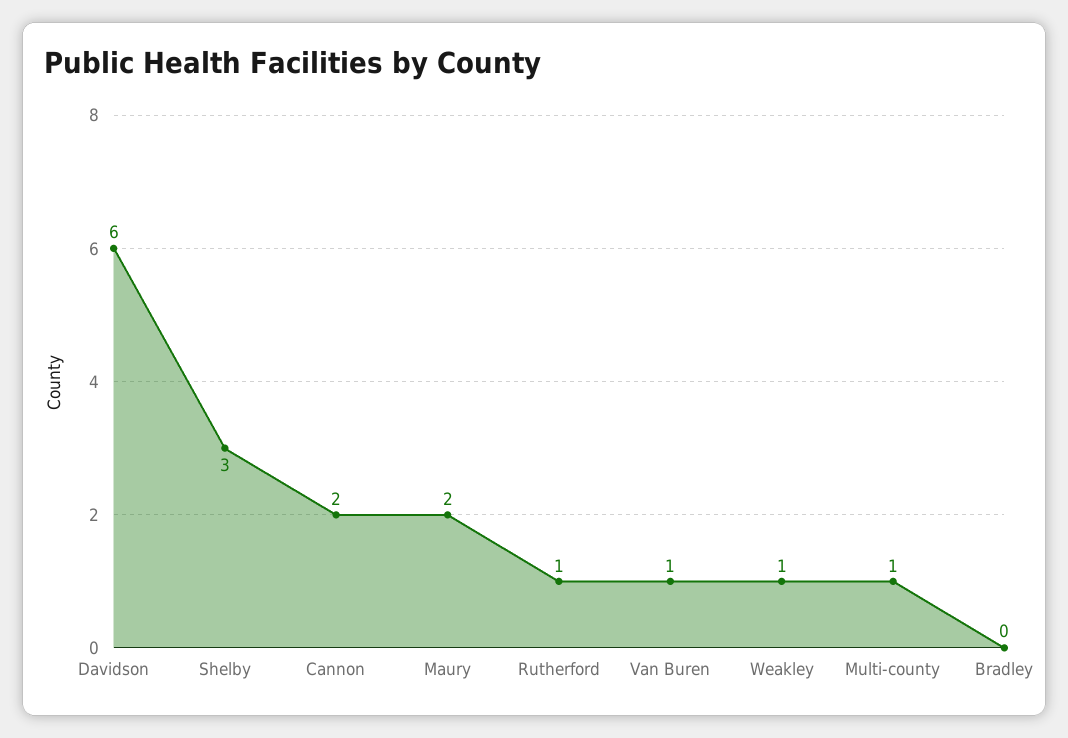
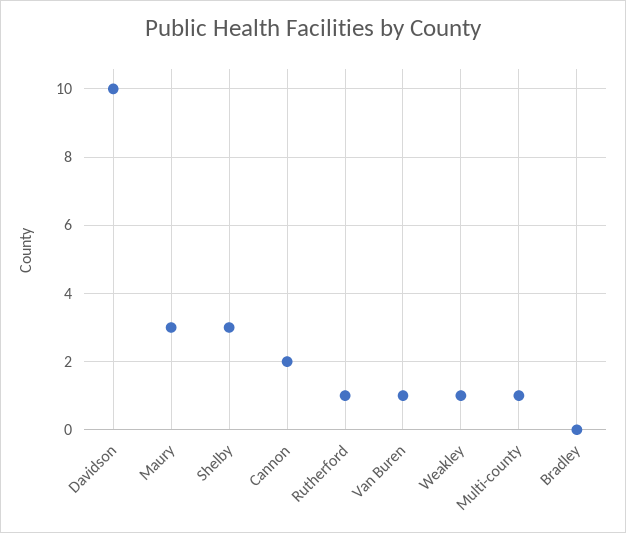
Davidson: 6 -> 10
Maury: 2 -> 3

